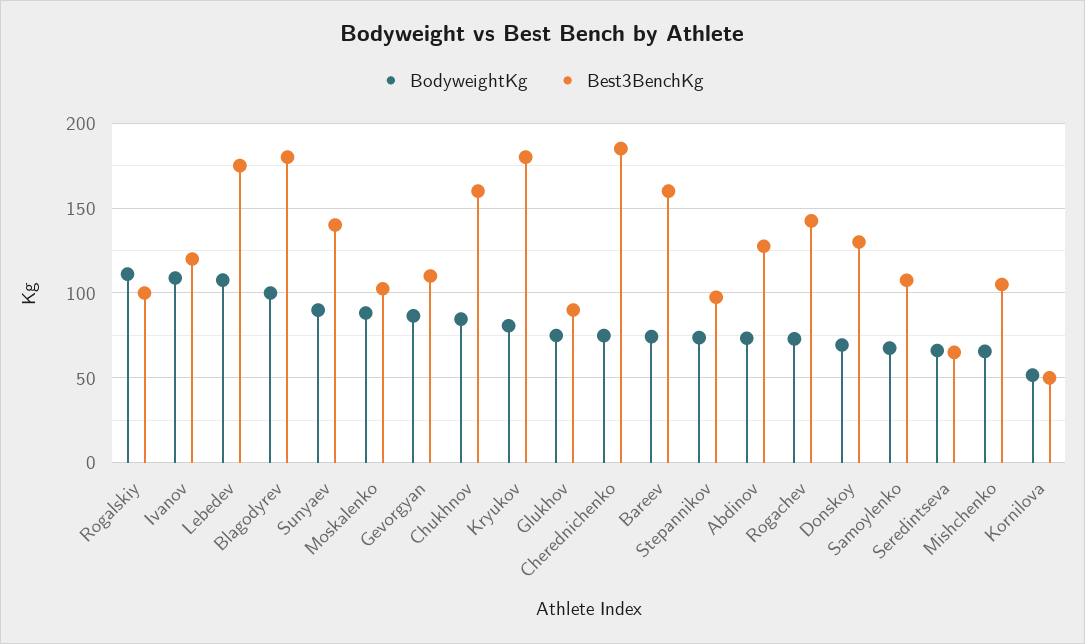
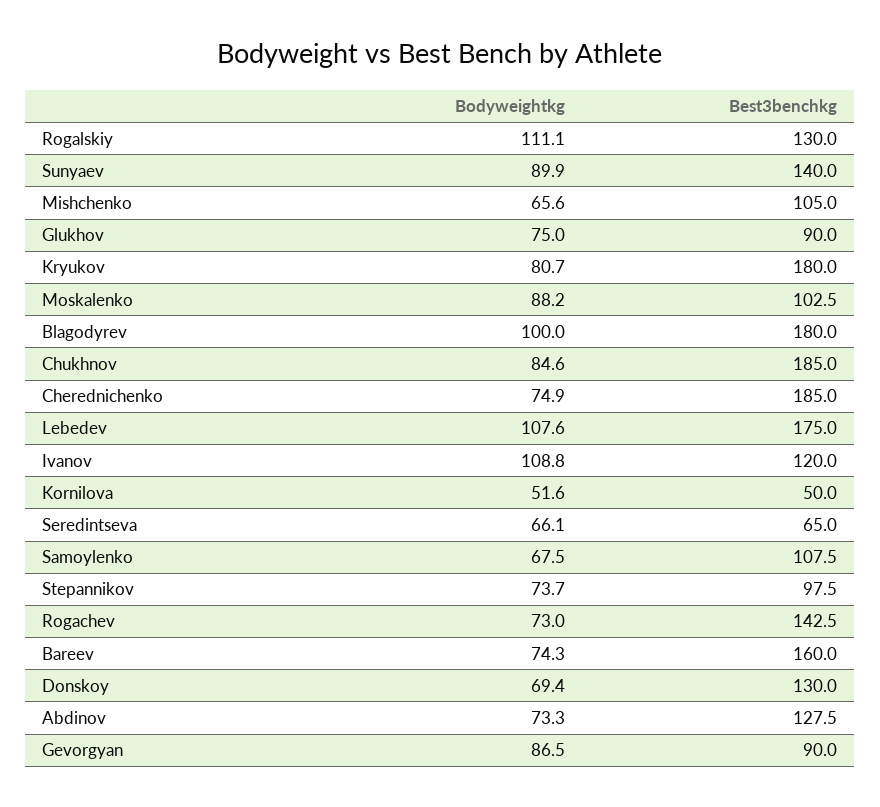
Best3BenchKg, Rogalskiy: 100 -> 130
Best3BenchKg, Gevorgyan: 110 -> 90
Best3BenchKg, Chukhnov: 160 -> 185

